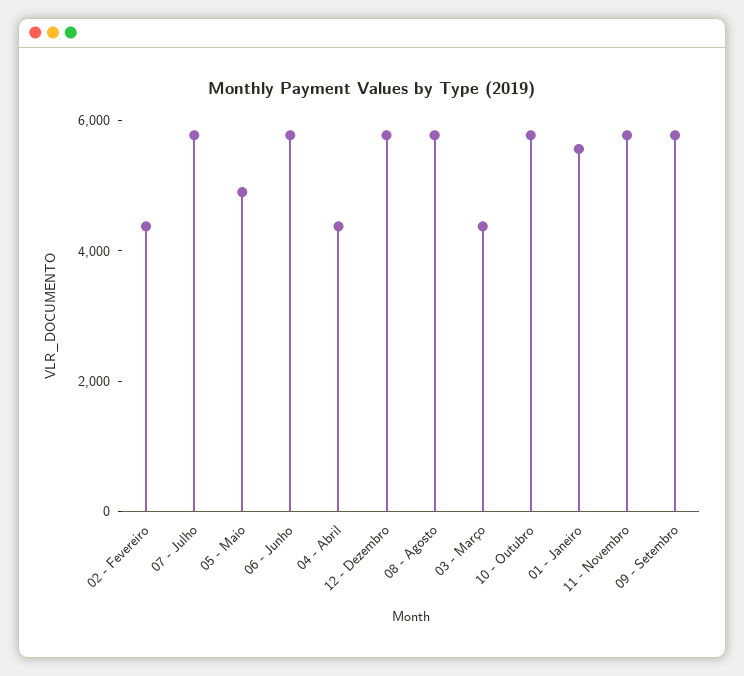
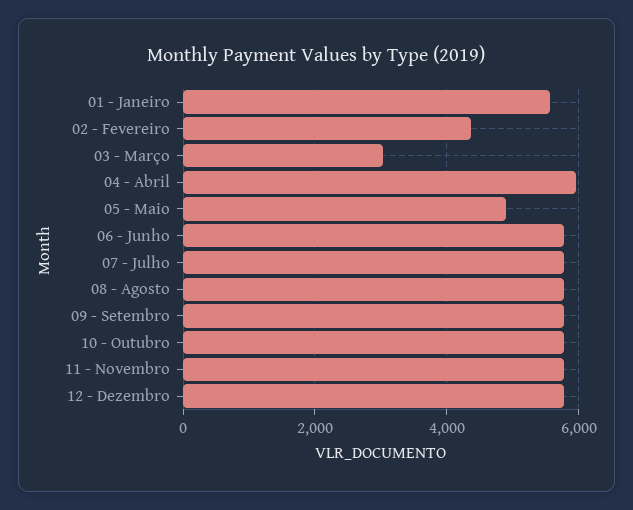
04 - Abril: 4500 -> 6000
03 - Março: 4500 -> 3000

